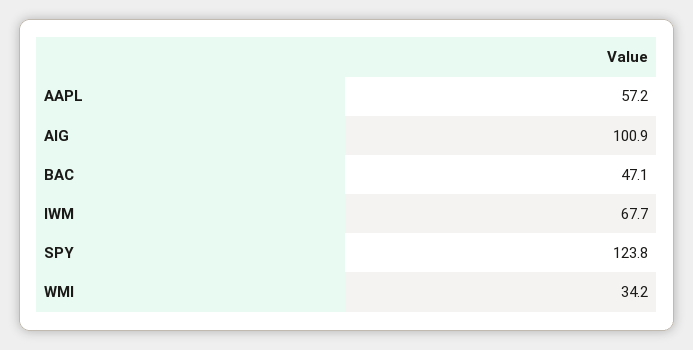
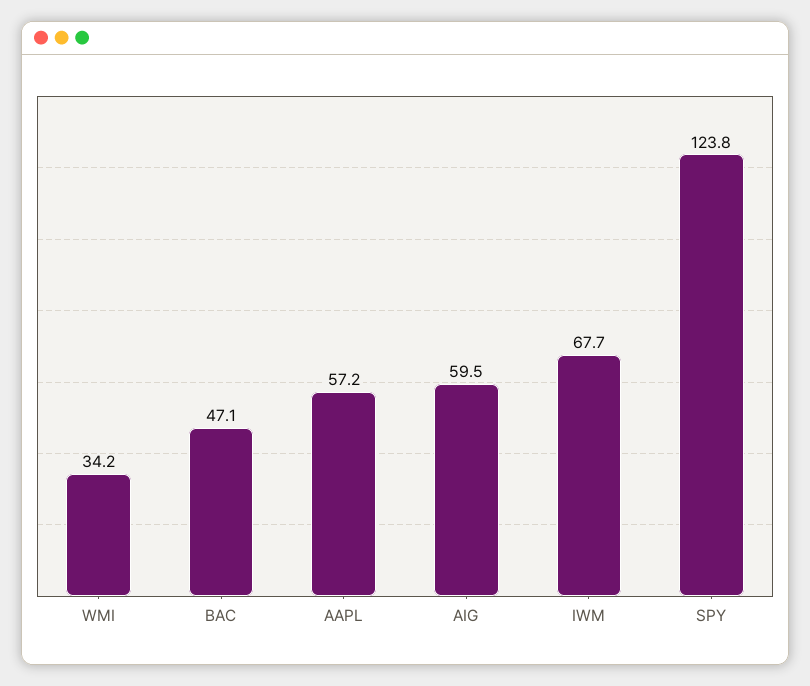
AIG: 100.9 -> 59.5

